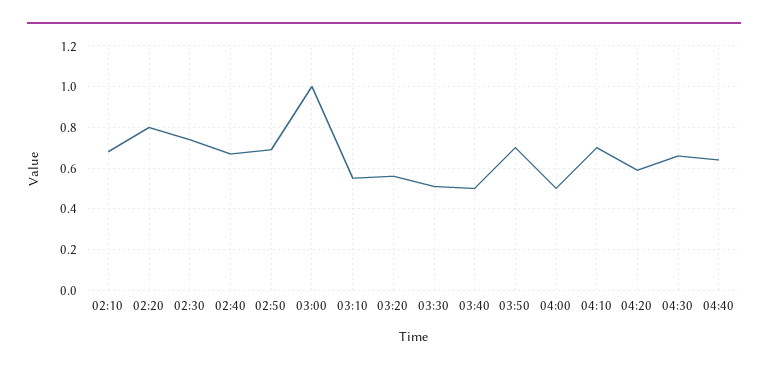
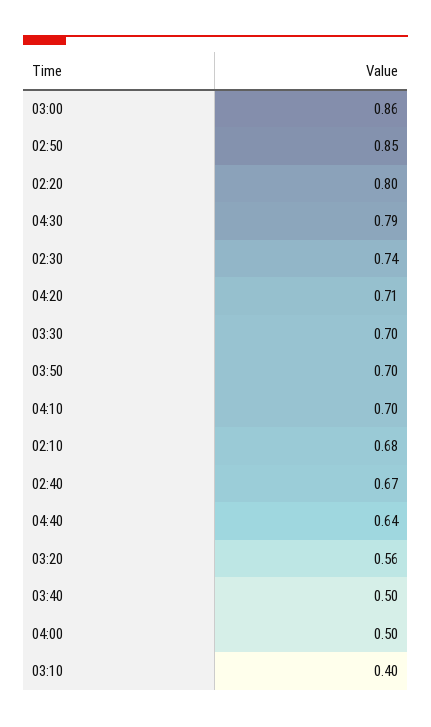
02:50: 0.7 -> 0.85
03:00: 1 -> 0.86
03:10: 0.55 -> 0.4
03:30: 0.5 -> 0.7
04:20: 0.6 -> 0.71
04:30: 0.65 -> 0.79

